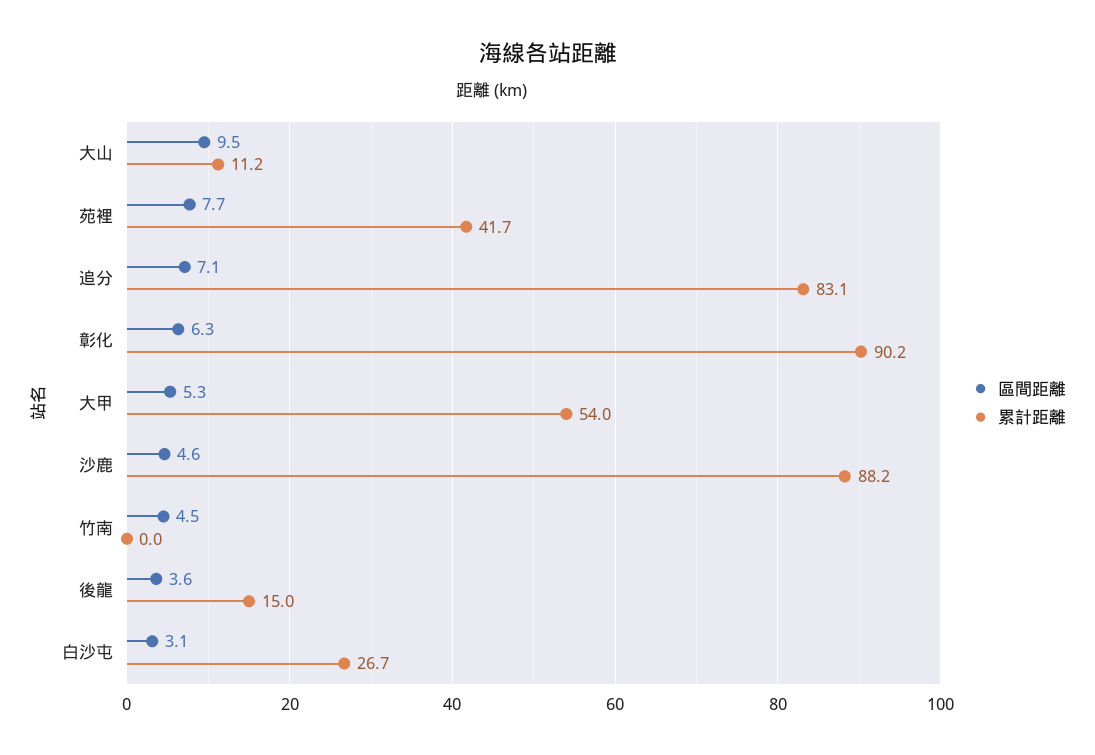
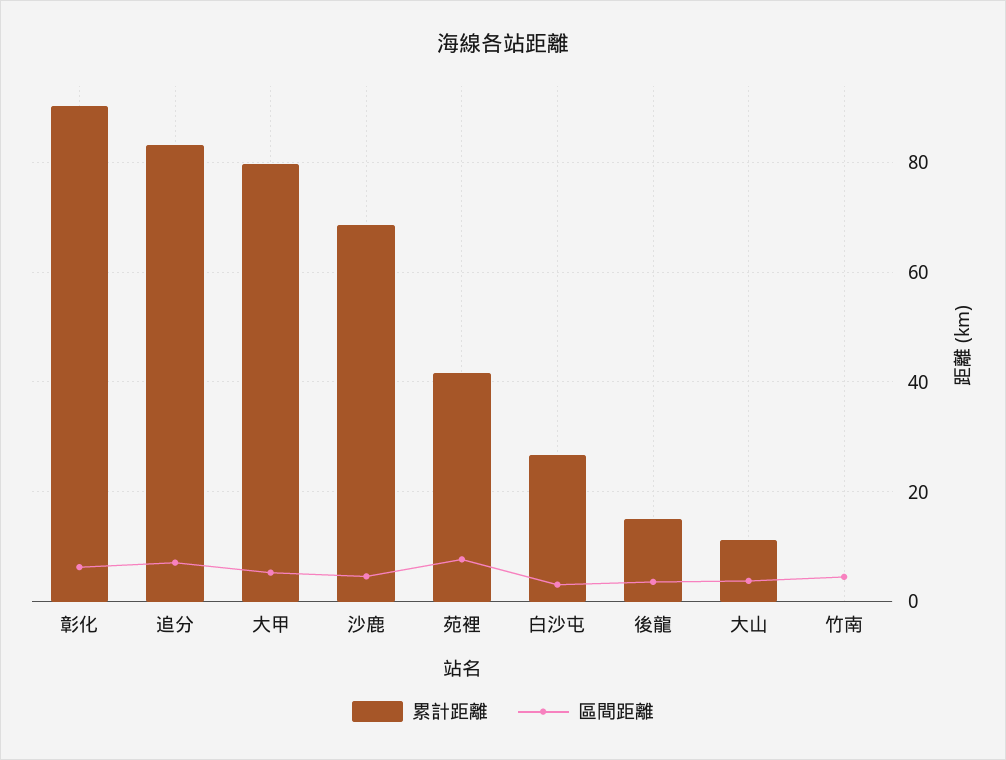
區間距離, 大山: 9.5 -> 4
累計距離, 大甲: 54 -> 80
累計距離, 沙鹿: 88.2 -> 68

